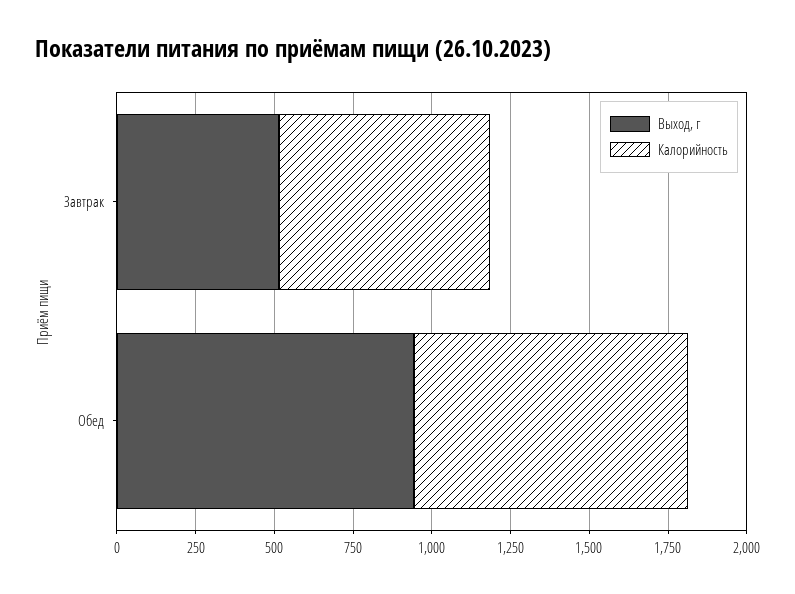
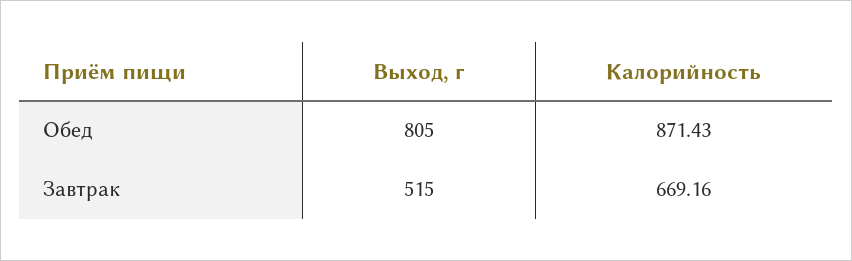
Выход, г, Обед: 950 -> 805

